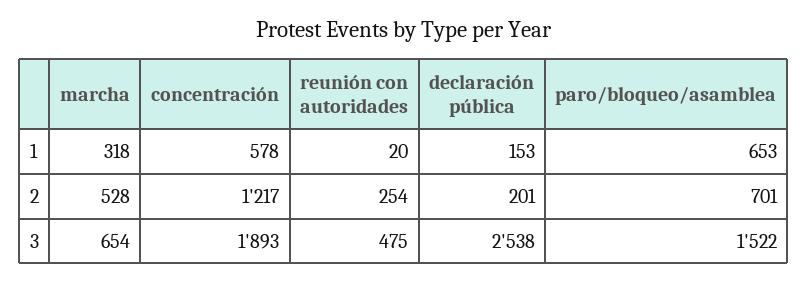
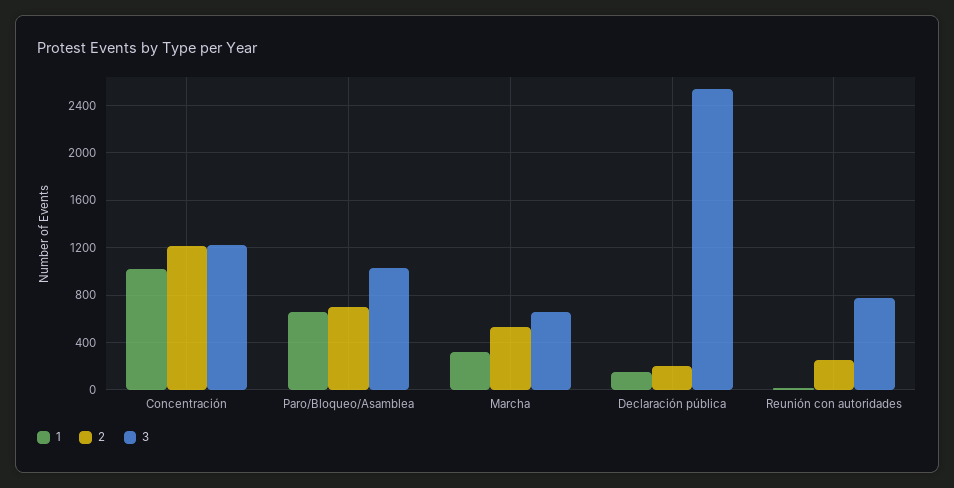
1, concentración: 578 -> 1000
3, concentración: 1893 -> 1200
3, reunión con autoridades: 475 -> 800
3, paro/bloqueo/asamblea: 1522 -> 1000

